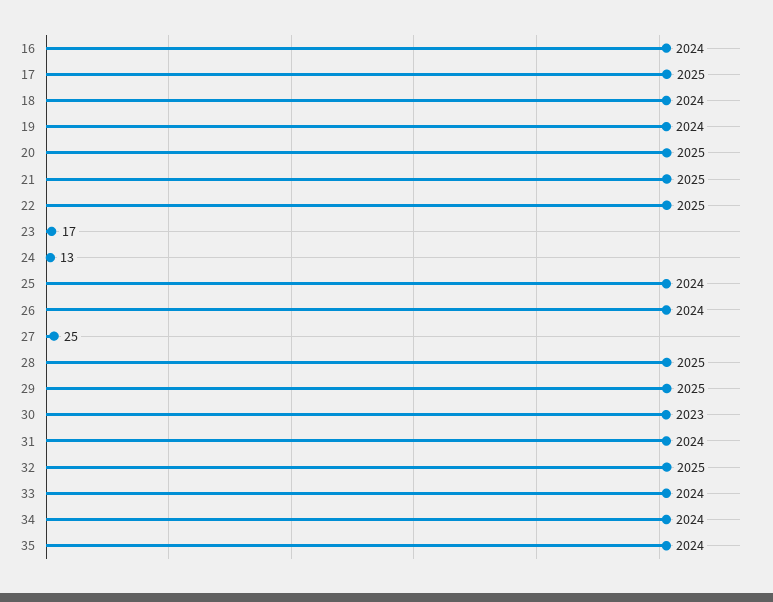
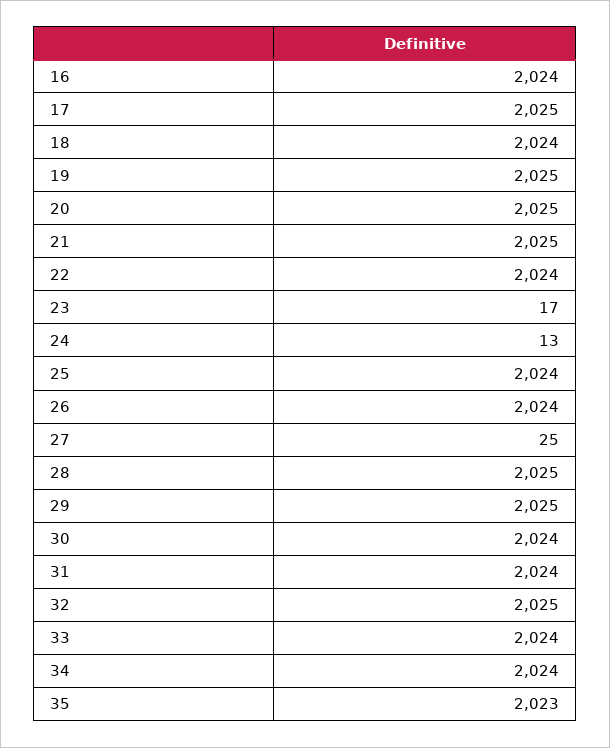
19: 2024 -> 2025
22: 2025 -> 2024
30: 2023 -> 2024
35: 2024 -> 2023

